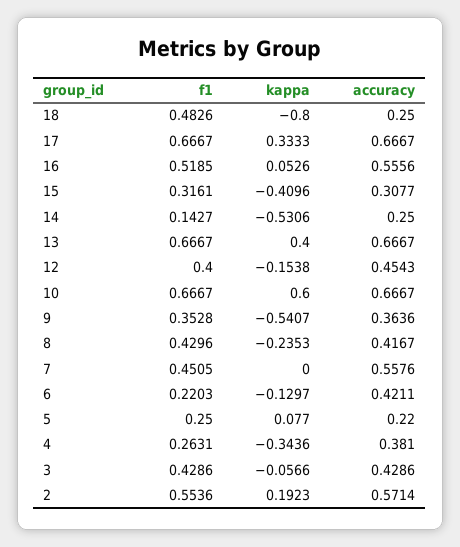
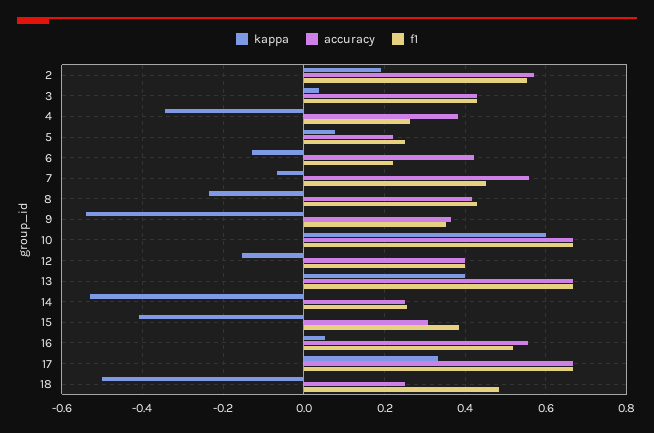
kappa, 18: -0.8 -> -0.5
f1, 15: 0.3161 -> 0.38
f1, 14: 0.1427 -> 0.26
accuracy, 12: 0.4543 -> 0.4
kappa, 7: 0 -> -0.06
kappa, 3: -0.0566 -> 0.04

